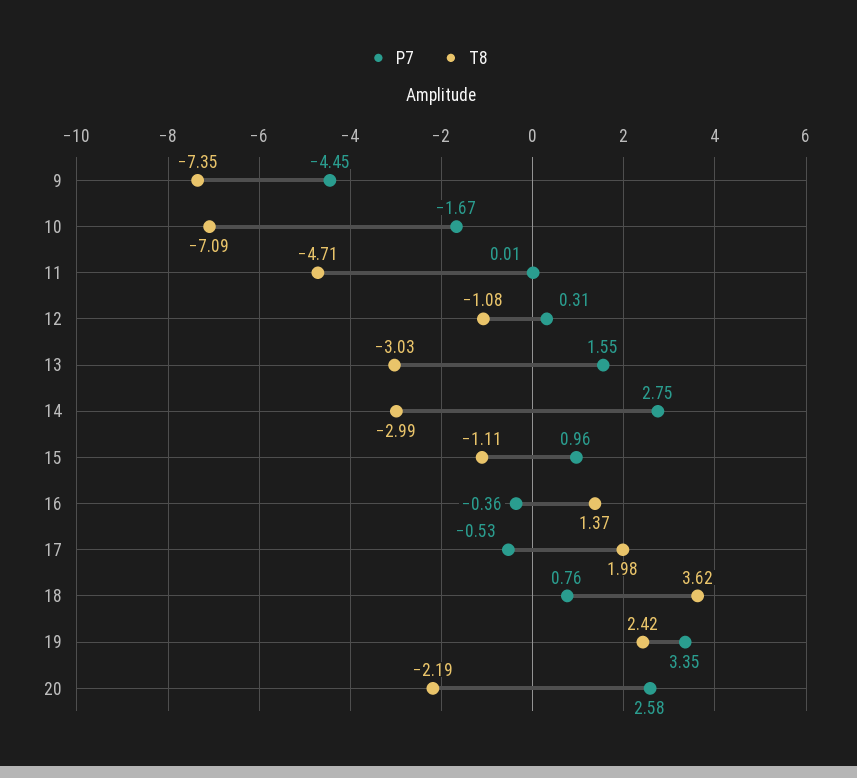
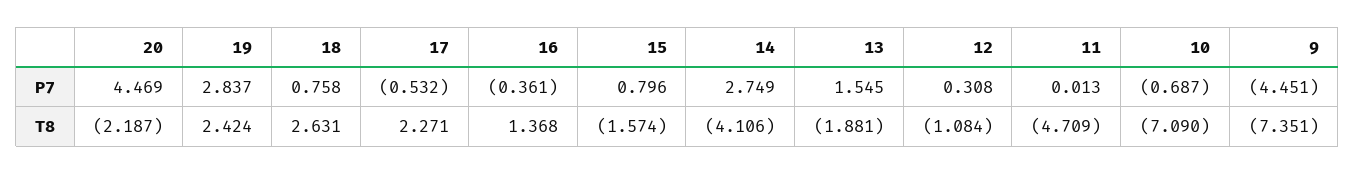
P7, 10: -1.67 -> -0.687
T8, 13: -3.03 -> -1.881
T8, 14: -2.99 -> -4.106
P7, 15: 0.96 -> 0.796
T8, 15: -1.11 -> -1.574
T8, 17: 1.98 -> 2.271
T8, 18: 3.62 -> 2.631
P7, 19: 3.35 -> 2.837
P7, 20: 2.58 -> 4.469

